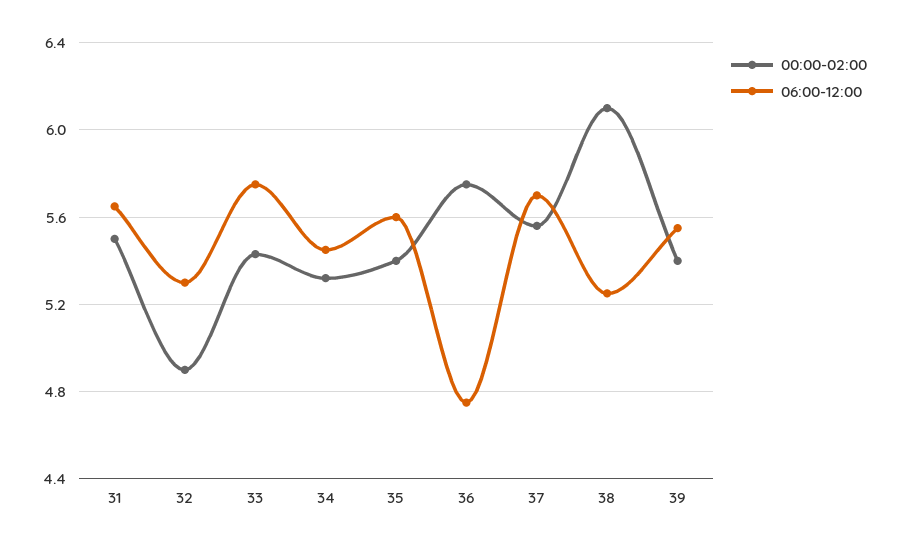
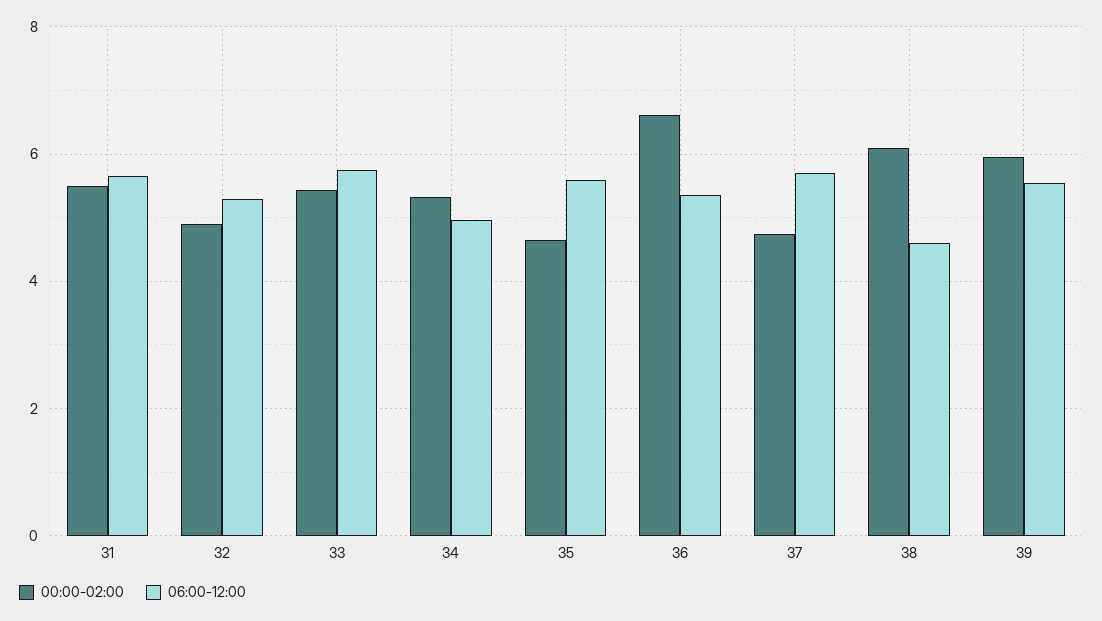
06:00-12:00, 34: 5.45 -> 5
00:00-02:00, 35: 5.4 -> 4.6
00:00-02:00, 36: 5.75 -> 6.6
06:00-12:00, 36: 4.75 -> 5.4
00:00-02:00, 37: 5.55 -> 4.8
06:00-12:00, 38: 5.25 -> 4.6
00:00-02:00, 39: 5.4 -> 6

